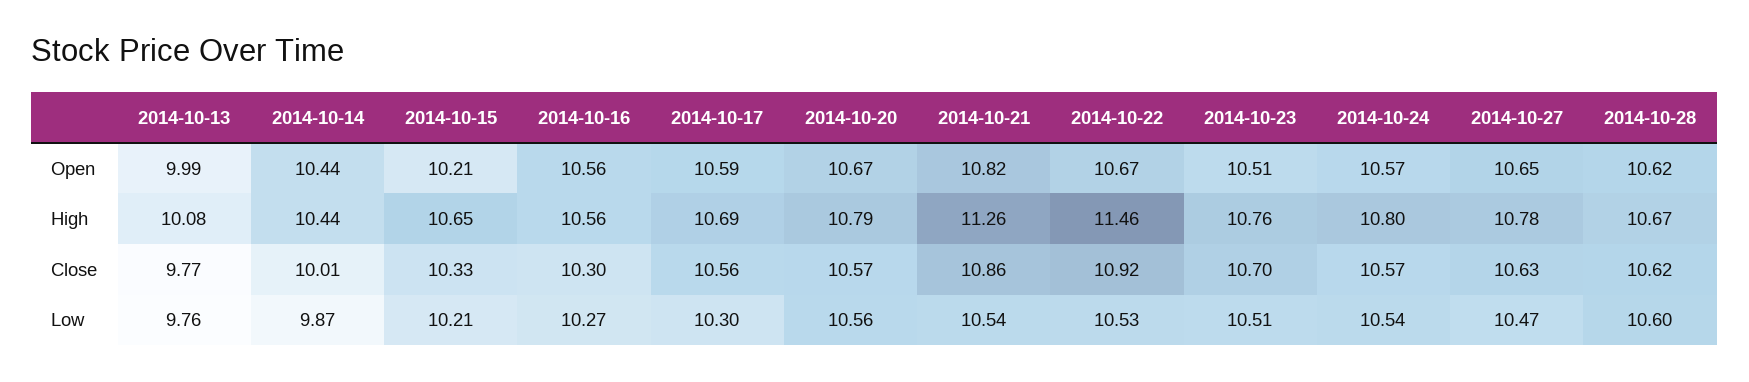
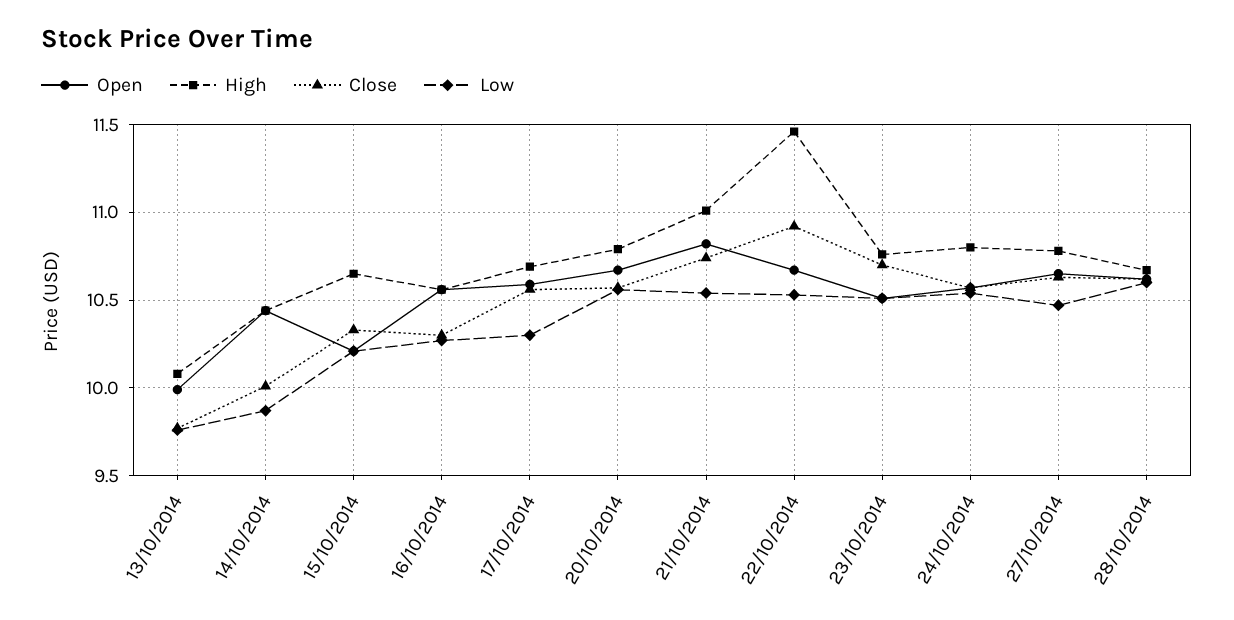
High, 2014-10-21: 11.26 -> 11
Close, 2014-10-21: 10.86 -> 10.75

